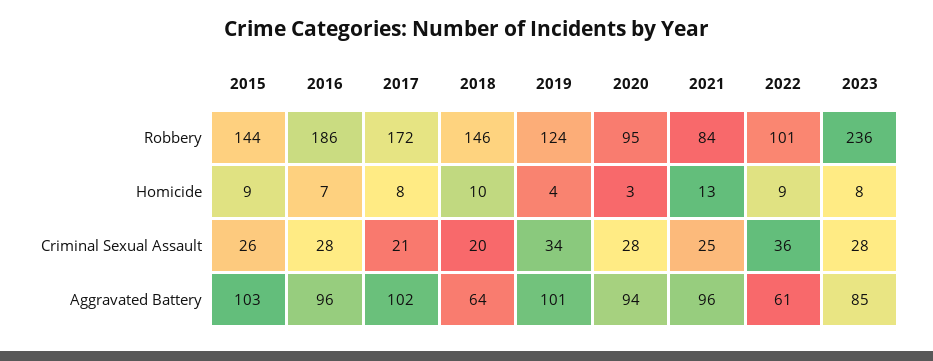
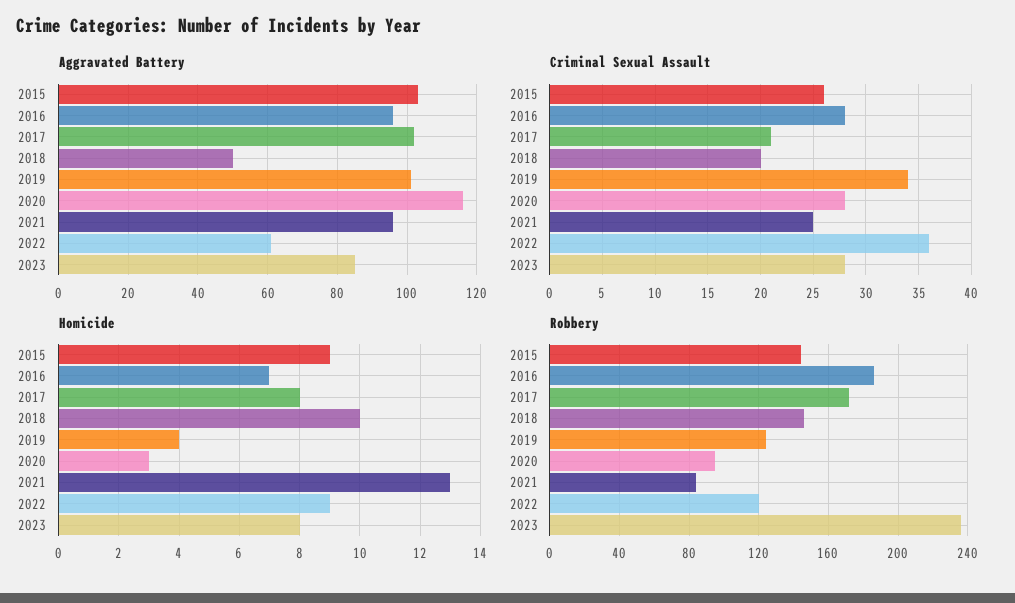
Robbery, 2022: 101 -> 120
Aggravated Battery, 2018: 64 -> 50
Aggravated Battery, 2020: 94 -> 115

